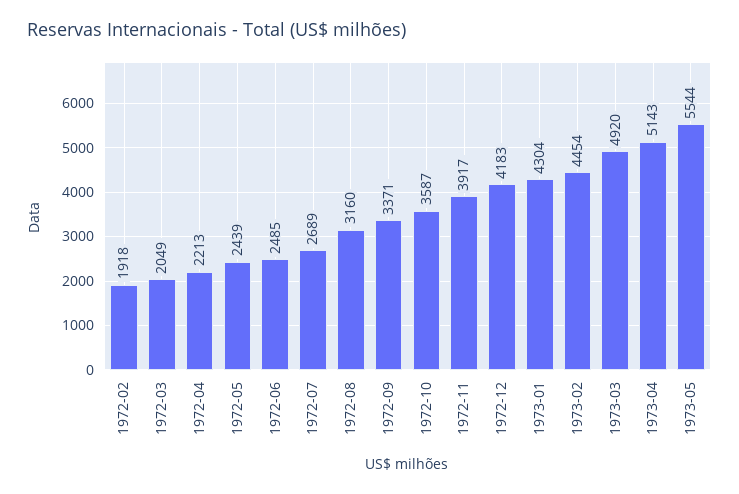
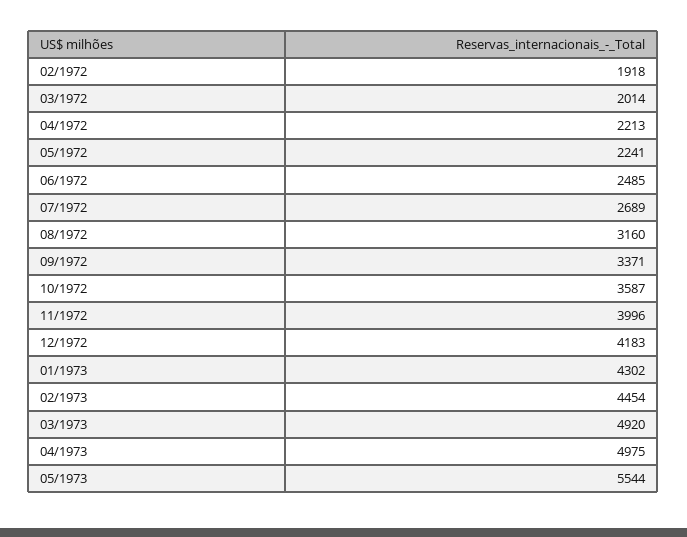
1972-03: 2049 -> 2014
1972-05: 2439 -> 2241
1972-11: 3917 -> 3996
1973-01: 4304 -> 4302
1973-04: 5143 -> 4975

